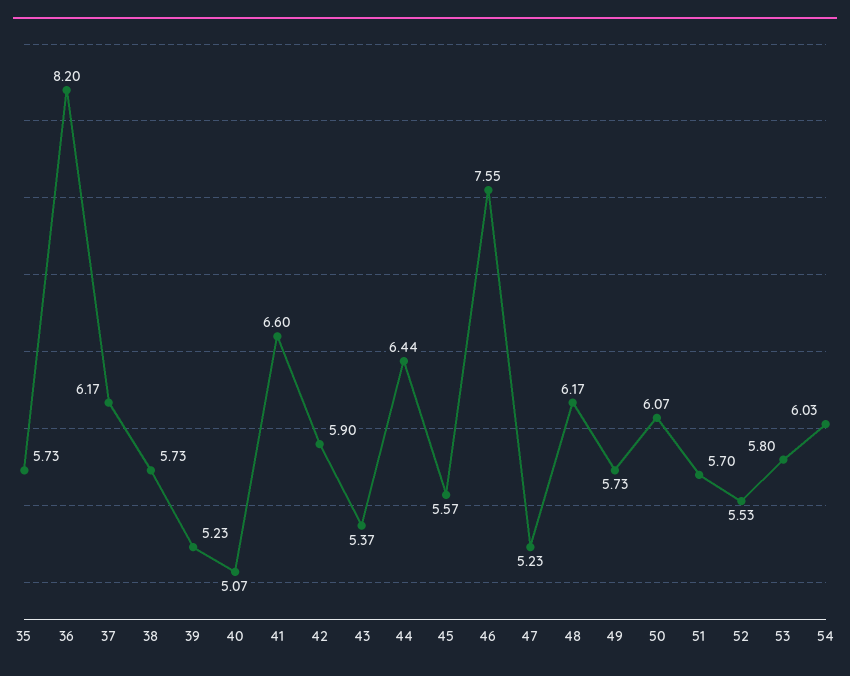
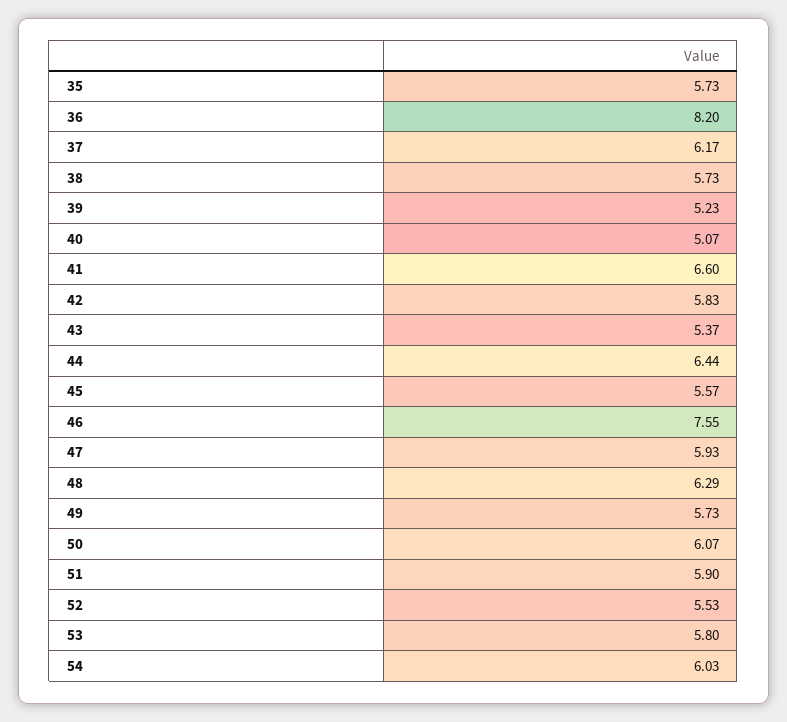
42: 5.9 -> 5.83
47: 5.23 -> 5.93
48: 6.17 -> 6.29
51: 5.7 -> 5.9

